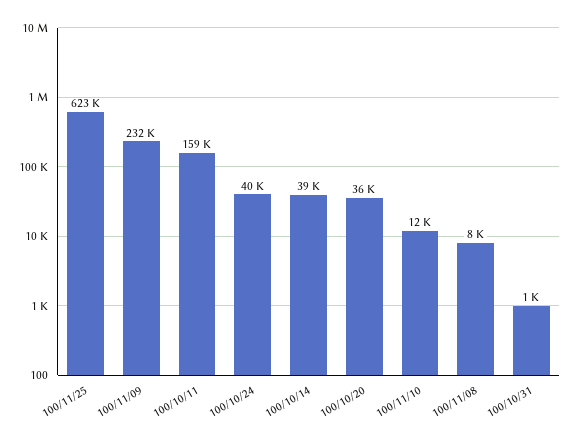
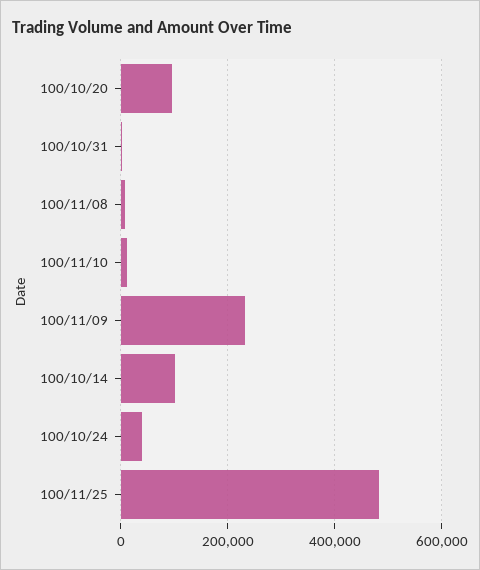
100/11/25: 623000 -> 480000
100/10/11: 159000 -> none
100/10/14: 39000 -> 100000
100/10/20: 36000 -> 100000

